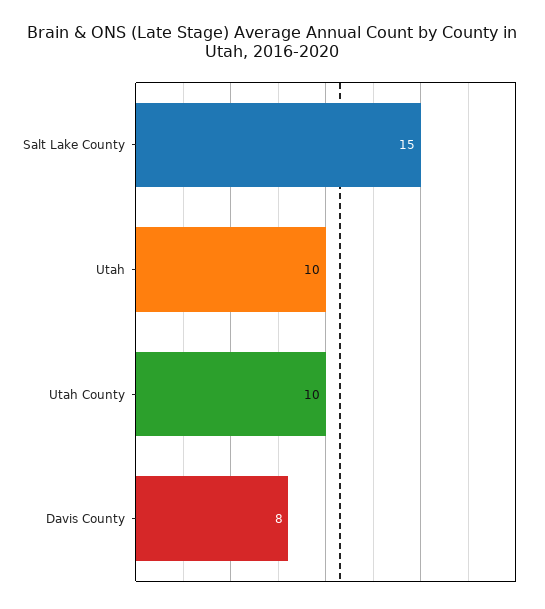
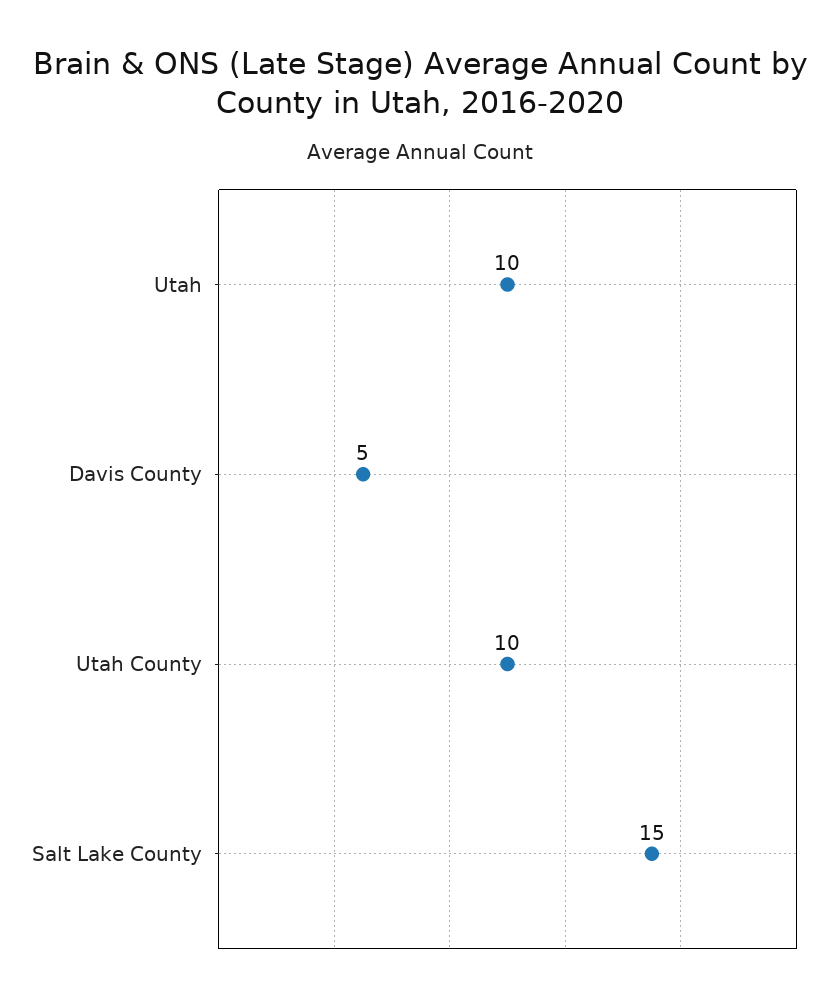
Davis County: 8 -> 5

